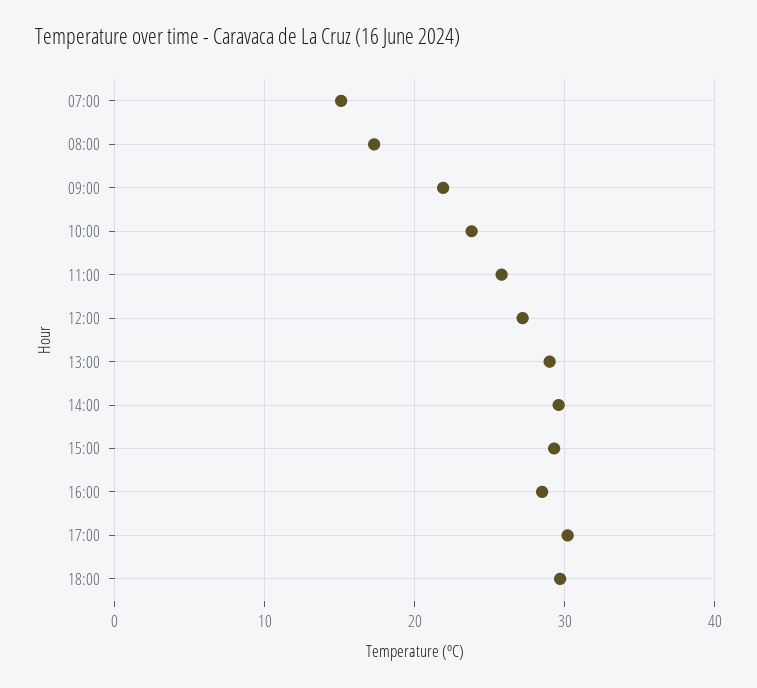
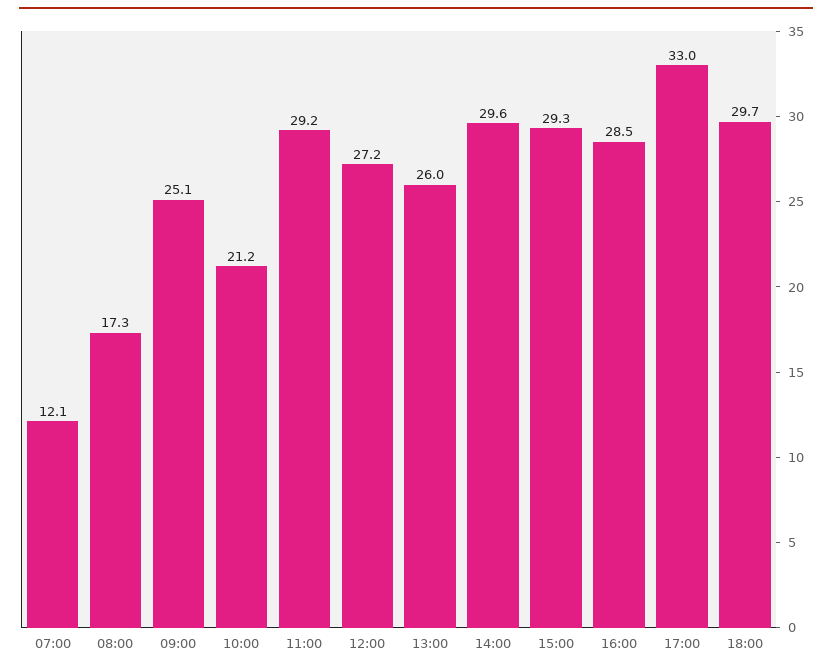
07:00: 15 -> 12.1
09:00: 22 -> 25.1
10:00: 24 -> 21.2
11:00: 26 -> 29.2
13:00: 29 -> 26
17:00: 30 -> 33

